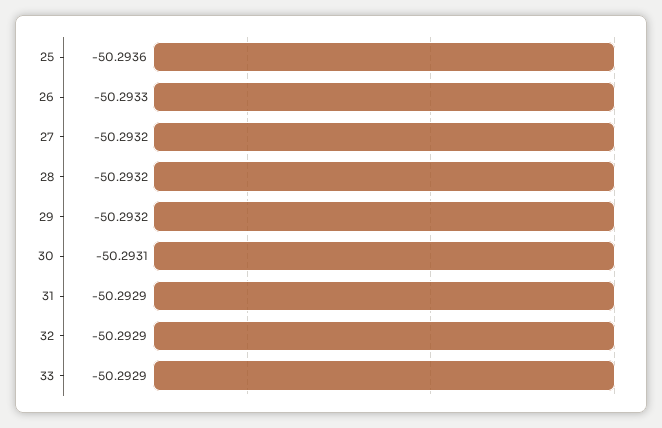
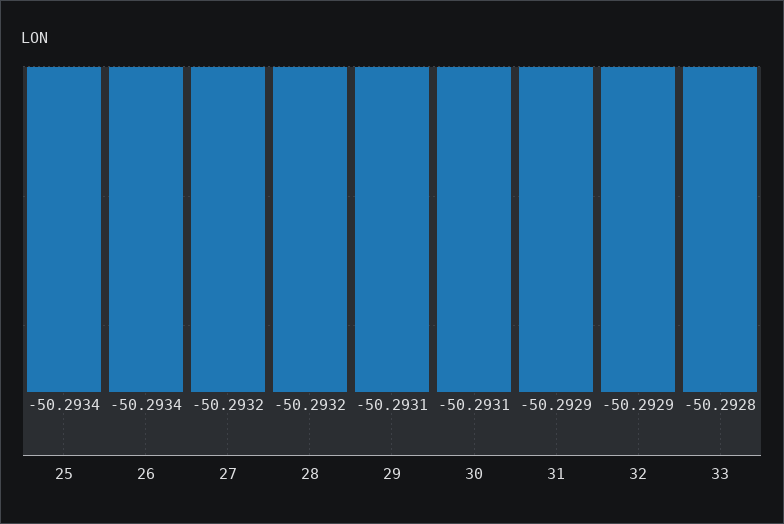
25: -50.2936 -> -50.2934
26: -50.2933 -> -50.2934
29: -50.2932 -> -50.2931
33: -50.2929 -> -50.2928

